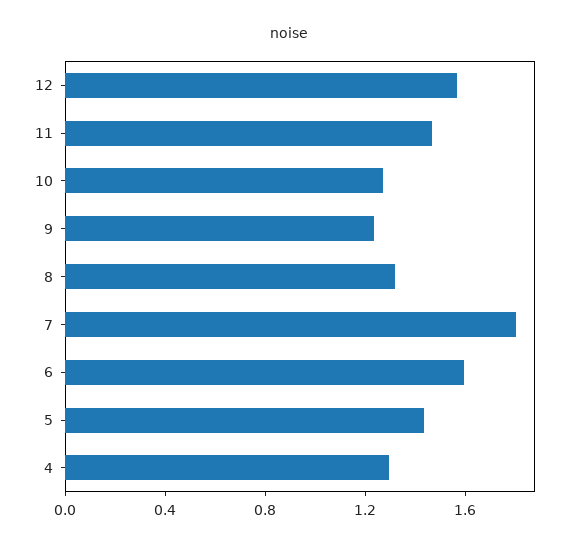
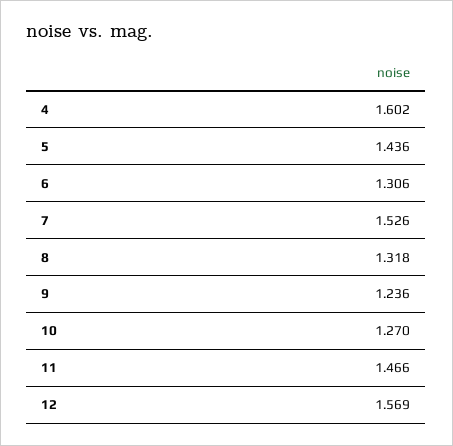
7: 1.8 -> 1.526
6: 1.6 -> 1.306
4: 1.3 -> 1.602

